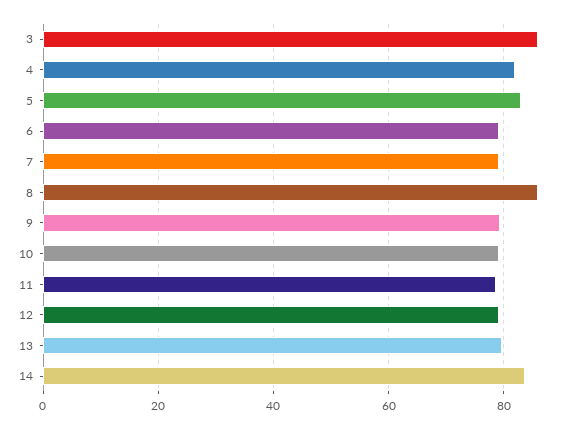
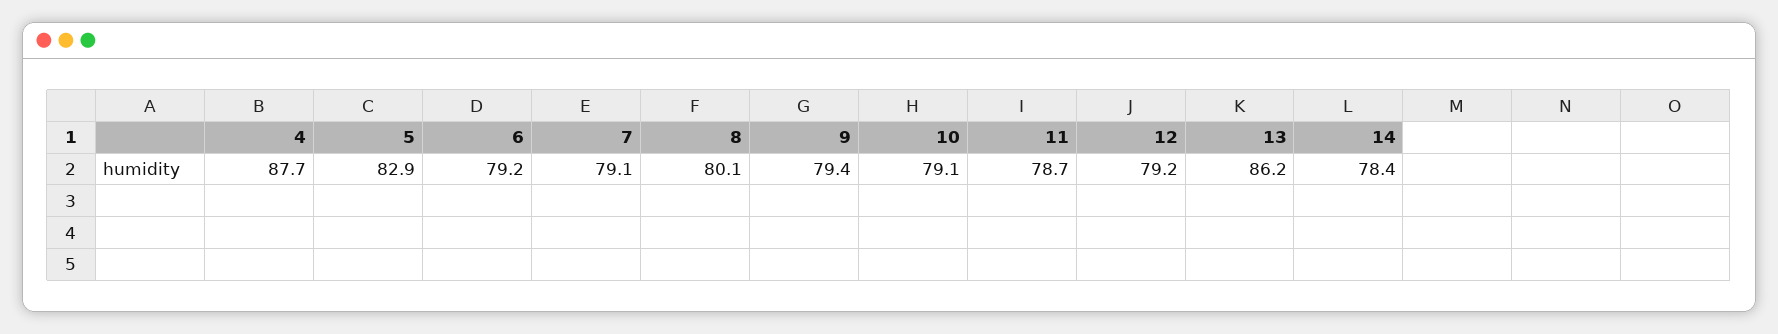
3: 86 -> none
4: 82 -> 87.7
8: 86 -> 80.1
13: 80 -> 86.2
14: 84 -> 78.4

